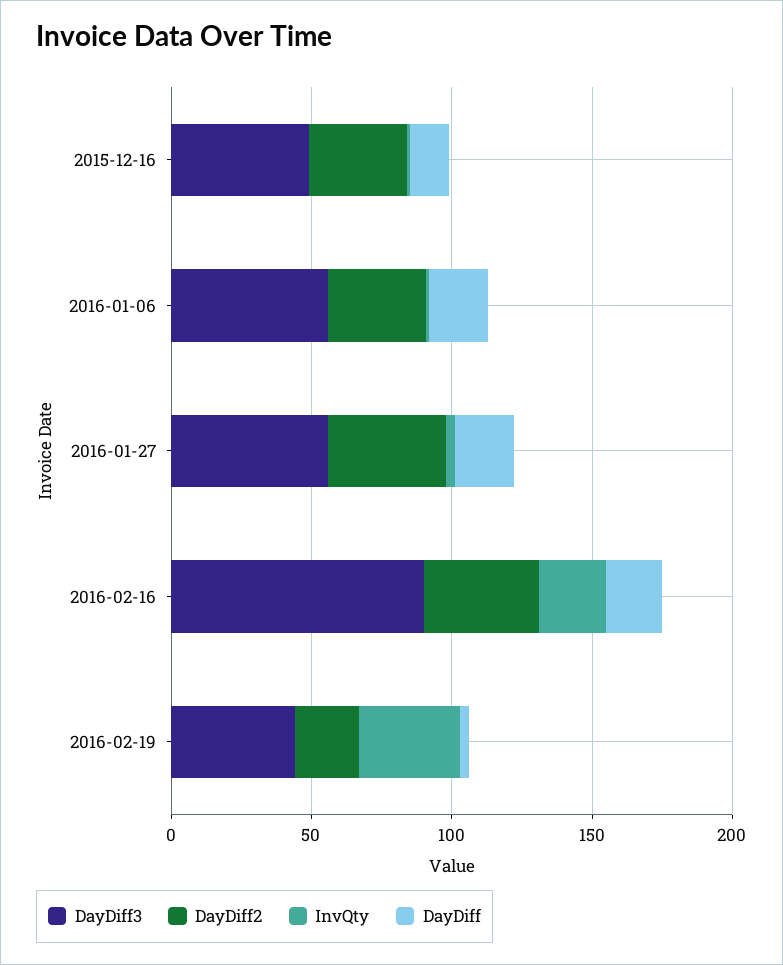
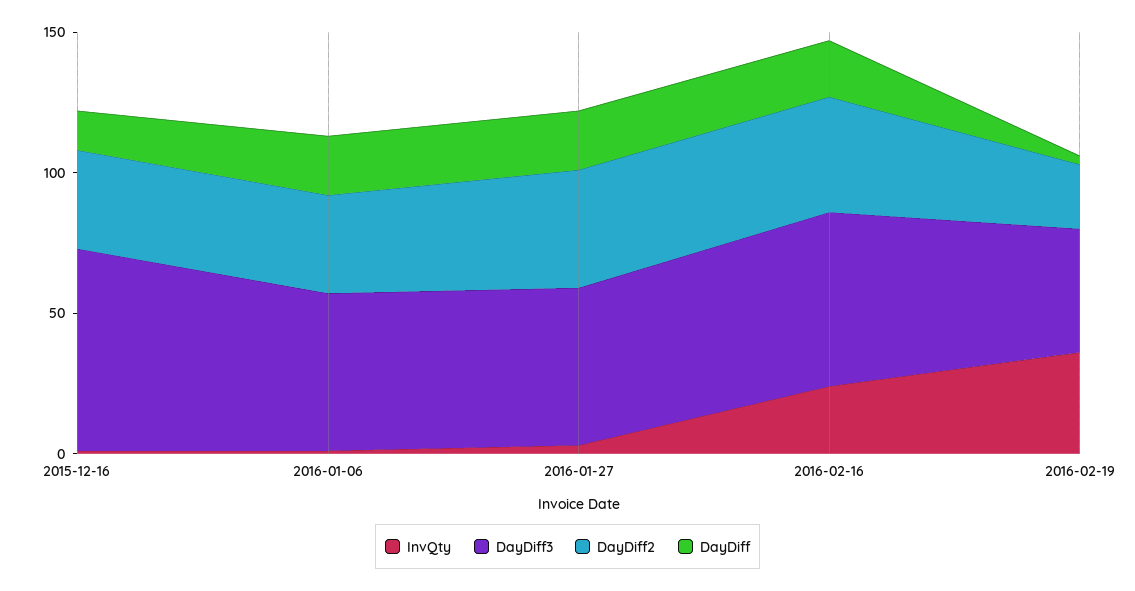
DayDiff3, 2015-12-16: 50 -> 70
DayDiff3, 2016-02-16: 90 -> 60

